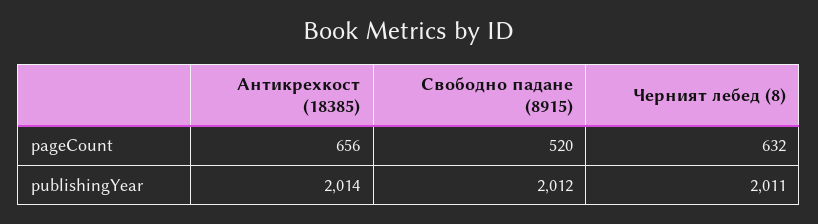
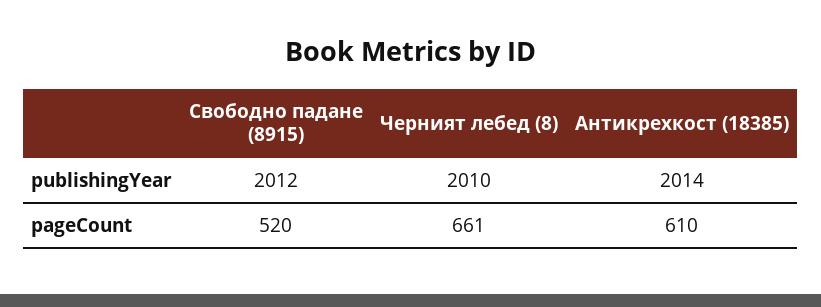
Антикрехкост (18385), pageCount: 656 -> 610
Черният лебед (8), pageCount: 632 -> 661
Черният лебед (8), publishingYear: 2011 -> 2010

